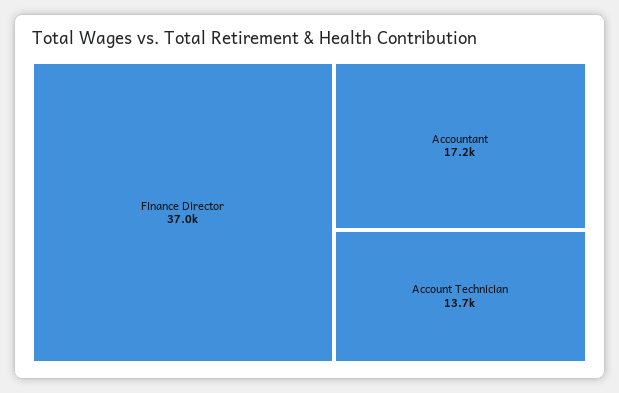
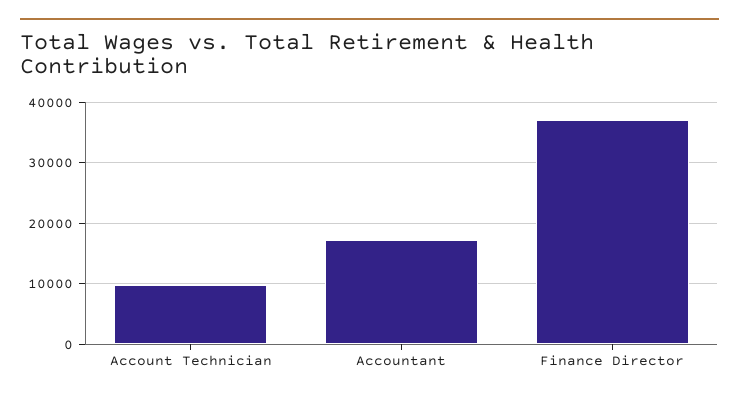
Account Technician: 13700 -> 10000

